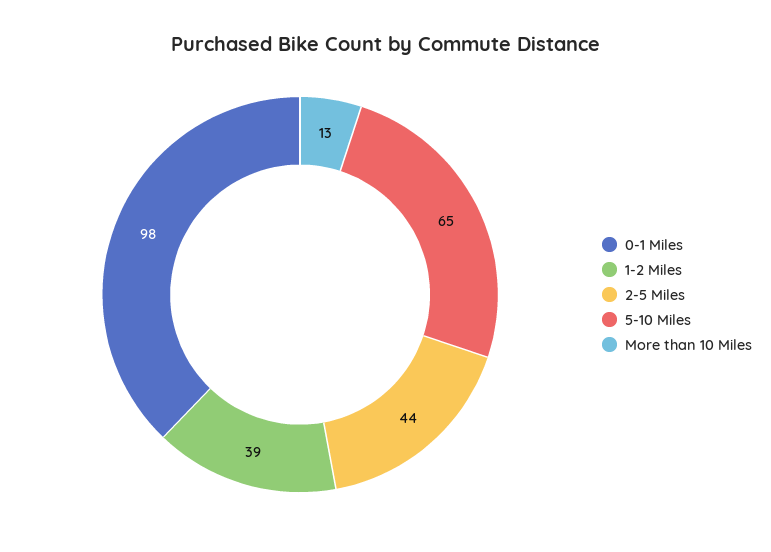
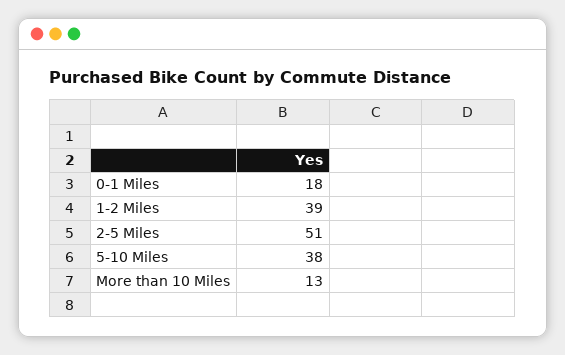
0-1 Miles: 98 -> 18
2-5 Miles: 44 -> 51
5-10 Miles: 65 -> 38

